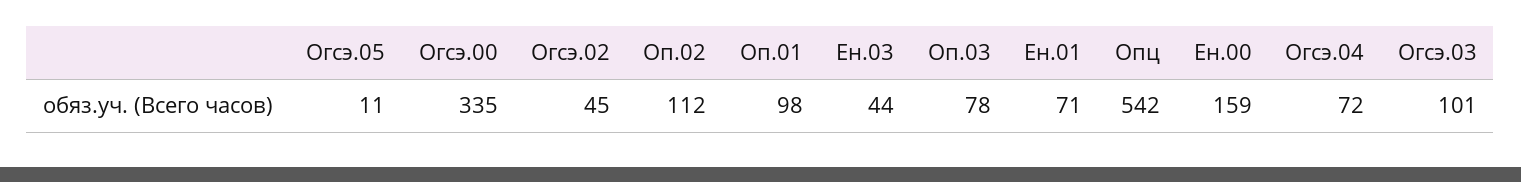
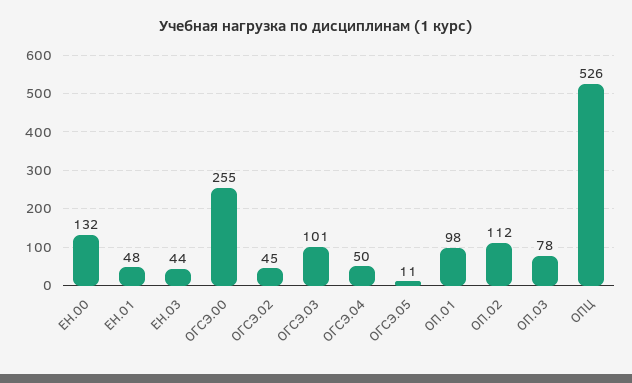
Огсэ.00: 335 -> 255
Ен.01: 71 -> 48
Опц: 542 -> 526
Ен.00: 159 -> 132
Огсэ.04: 72 -> 50

